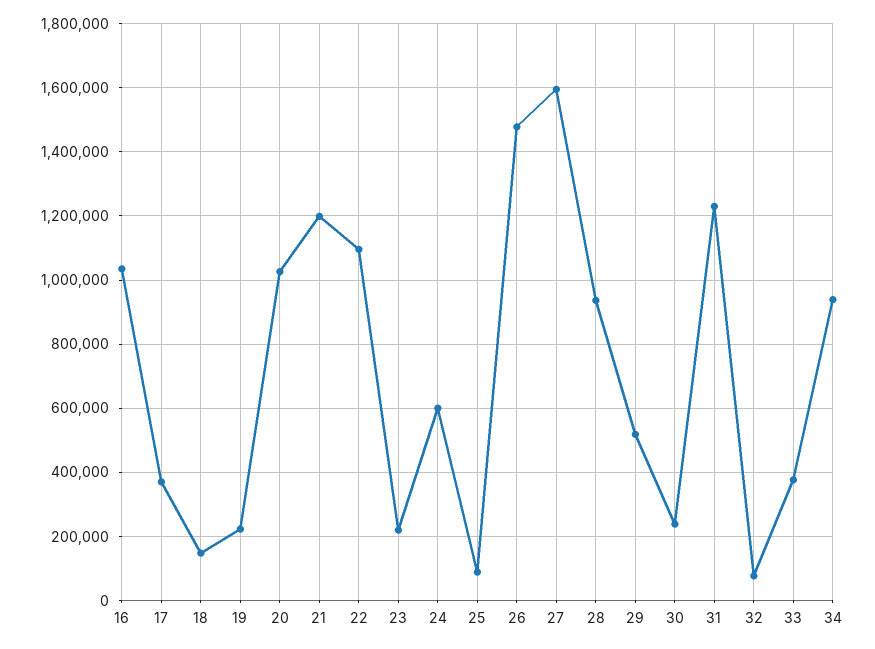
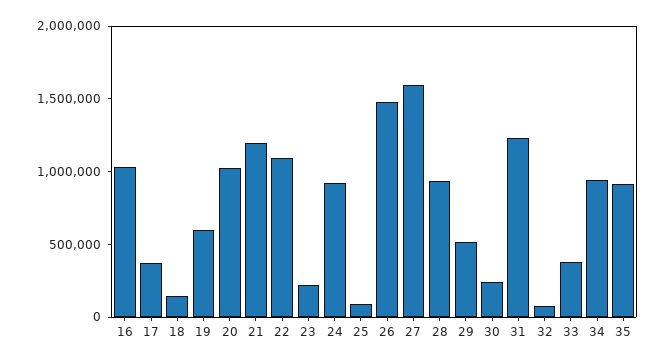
19: 220000 -> 600000
24: 600000 -> 900000
35: none -> 900000

